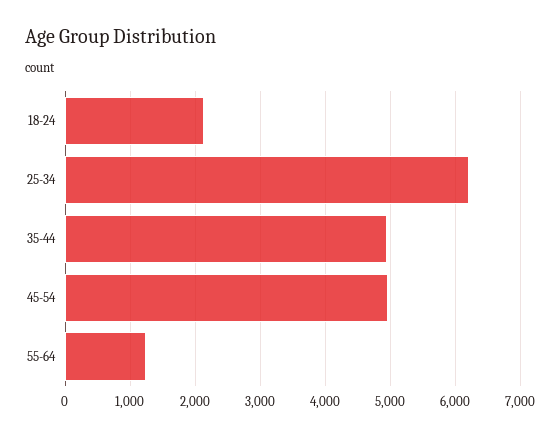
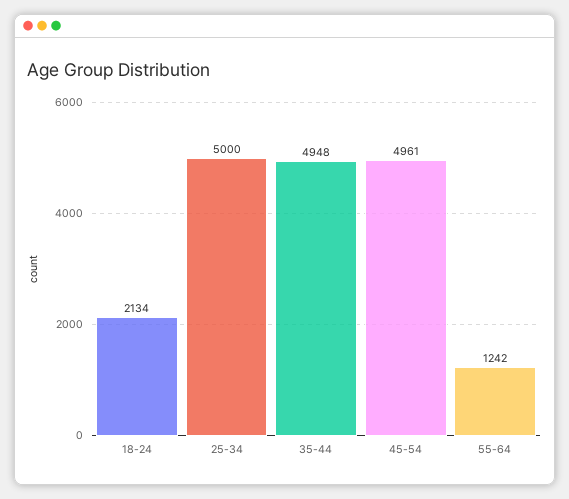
25-34: 6200 -> 5000

